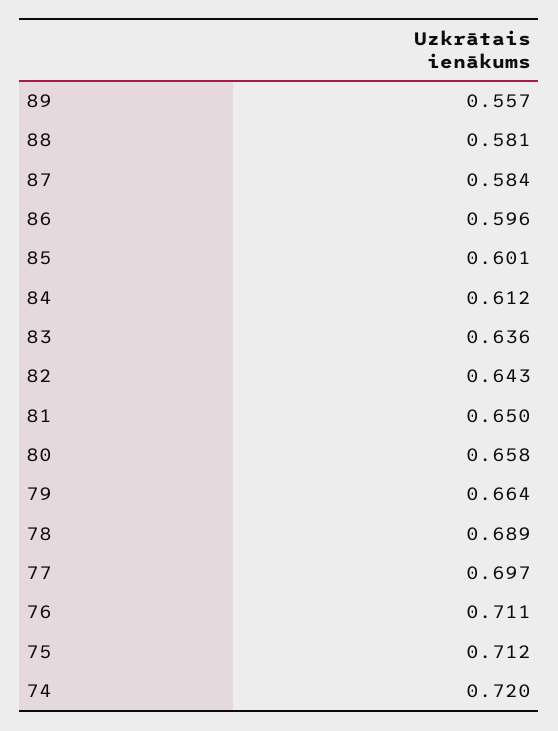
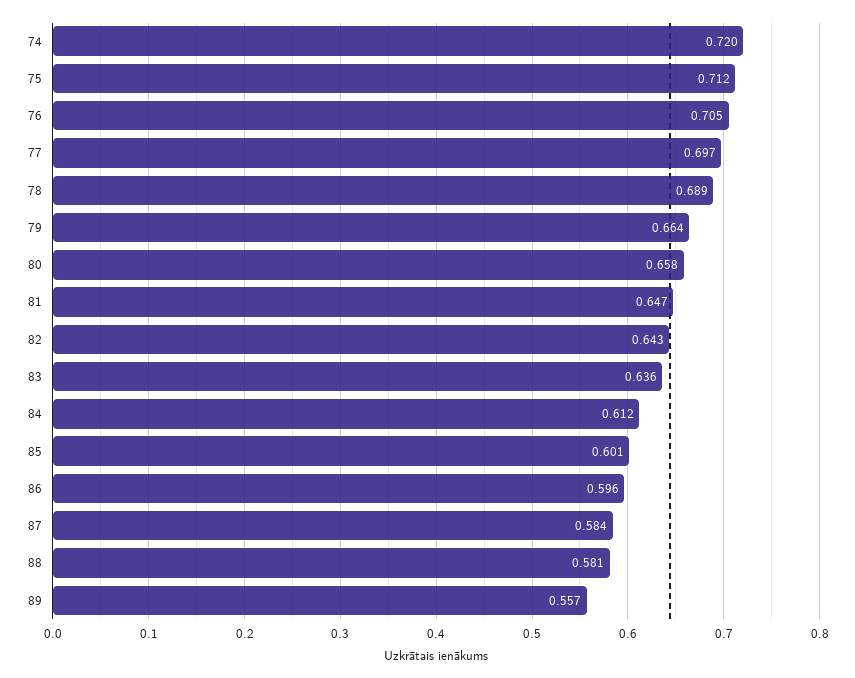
81: 0.65 -> 0.647
76: 0.711 -> 0.705

